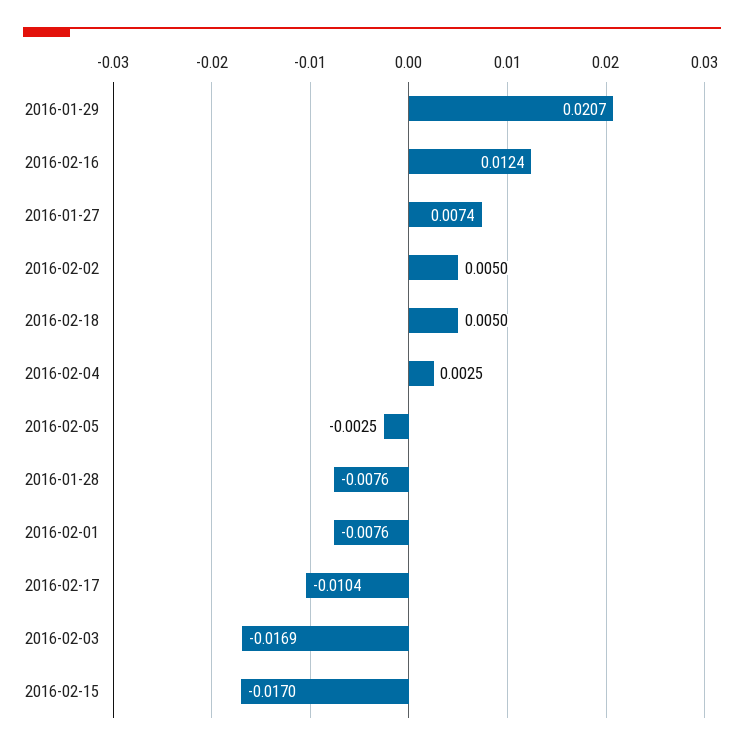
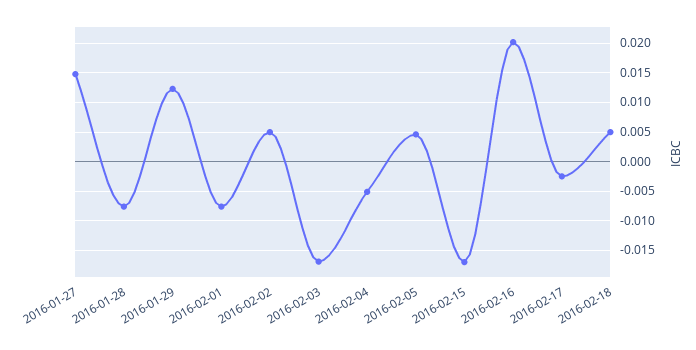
2016-01-29: 0.0207 -> 0.0125
2016-02-16: 0.0124 -> 0.02
2016-01-27: 0.0074 -> 0.015
2016-02-04: 0.0025 -> -0.005
2016-02-05: -0.0025 -> 0.005
2016-02-17: -0.0104 -> -0.0025

